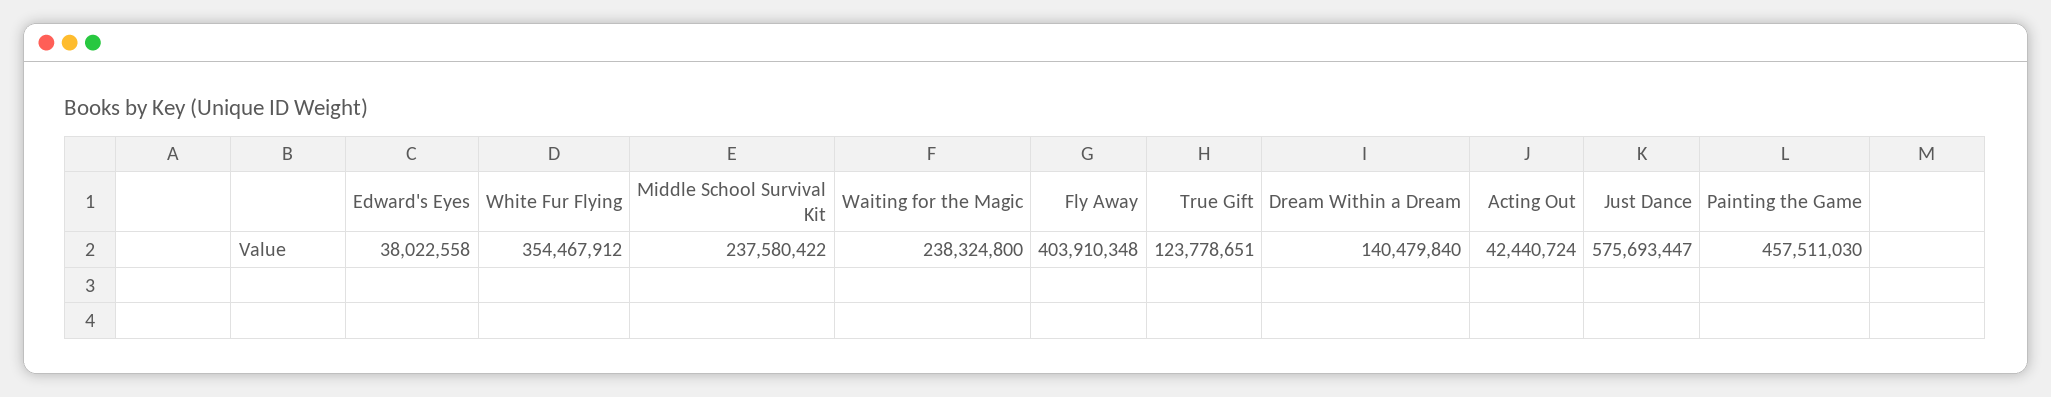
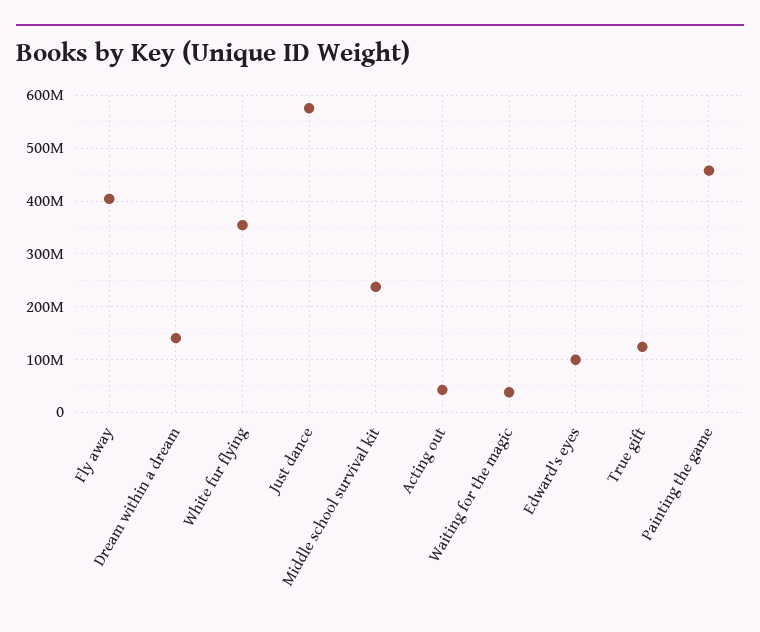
Edward's Eyes: 38022558 -> 100000000
Waiting for the Magic: 238324800 -> 40000000

